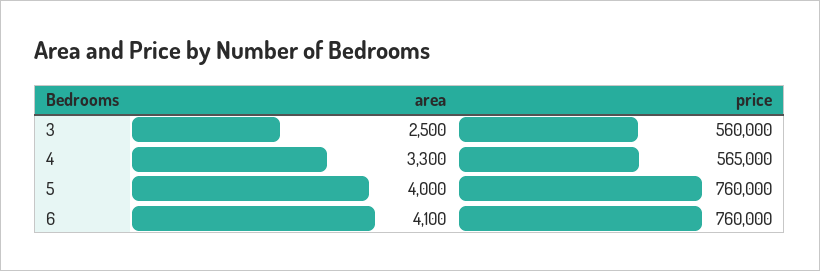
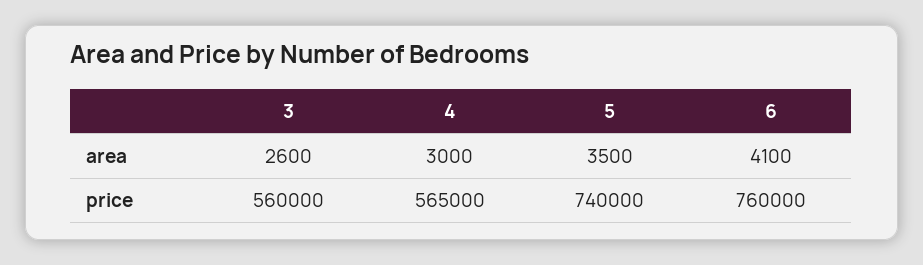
area, 3: 2500 -> 2600
area, 4: 3300 -> 3000
area, 5: 4000 -> 3500
price, 5: 760000 -> 740000

